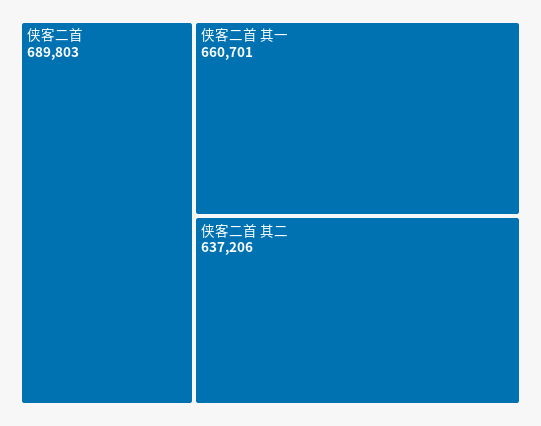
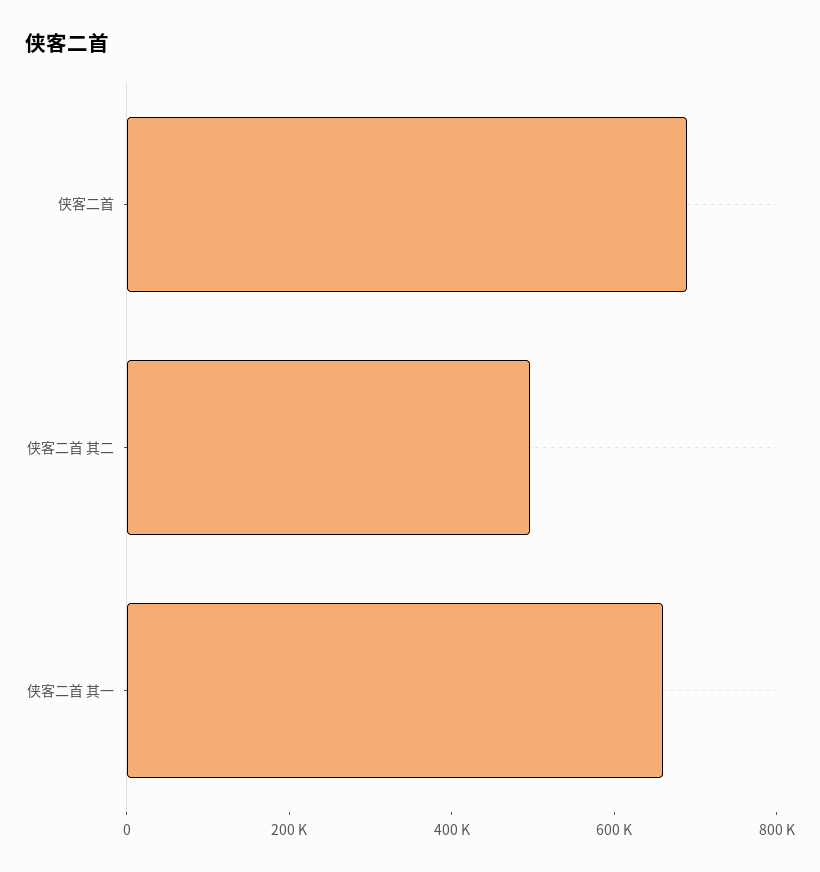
侠客二首 其二: 637206 -> 500000

